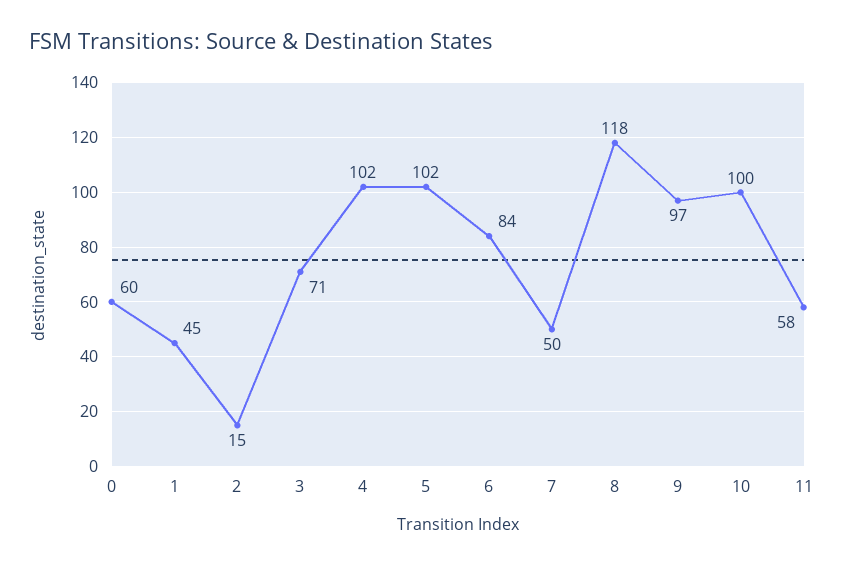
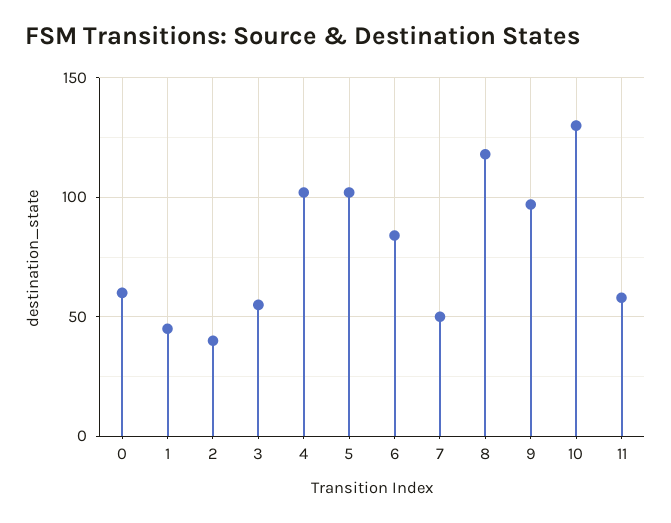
2: 15 -> 40
3: 71 -> 55
10: 100 -> 130

